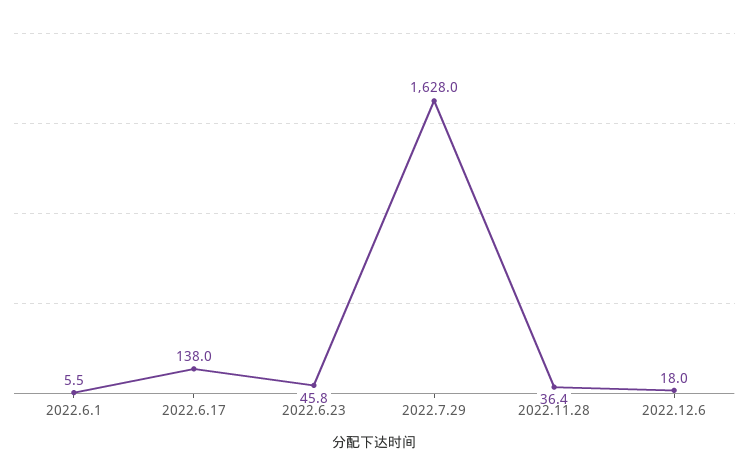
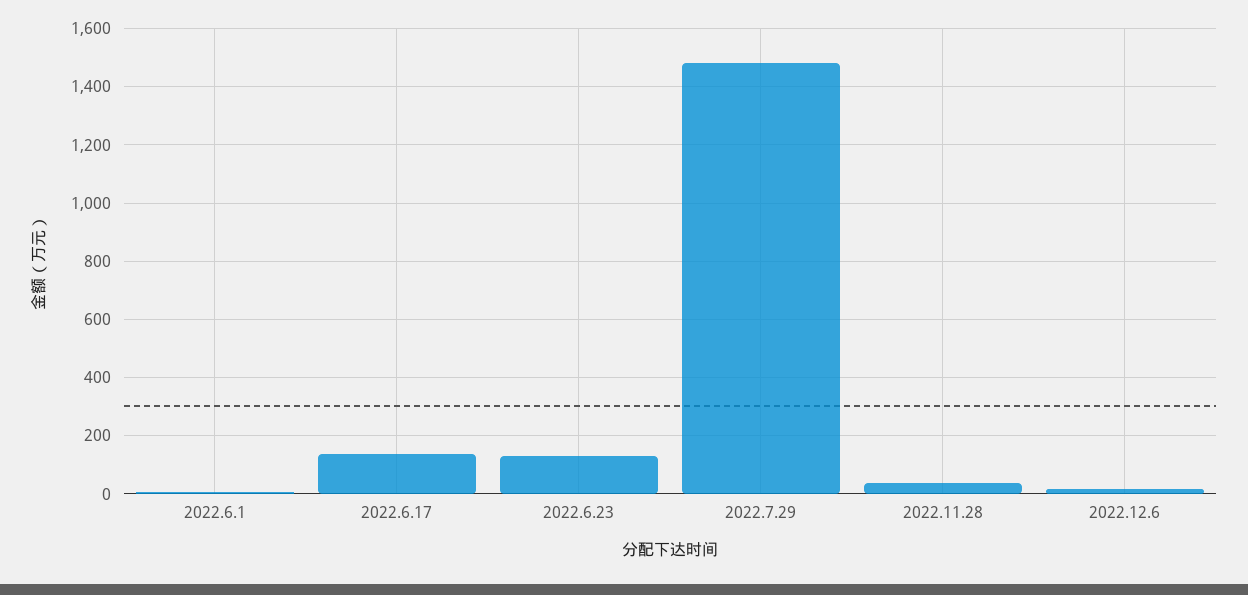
2022.6.23: 45.8 -> 125
2022.7.29: 1628 -> 1475

